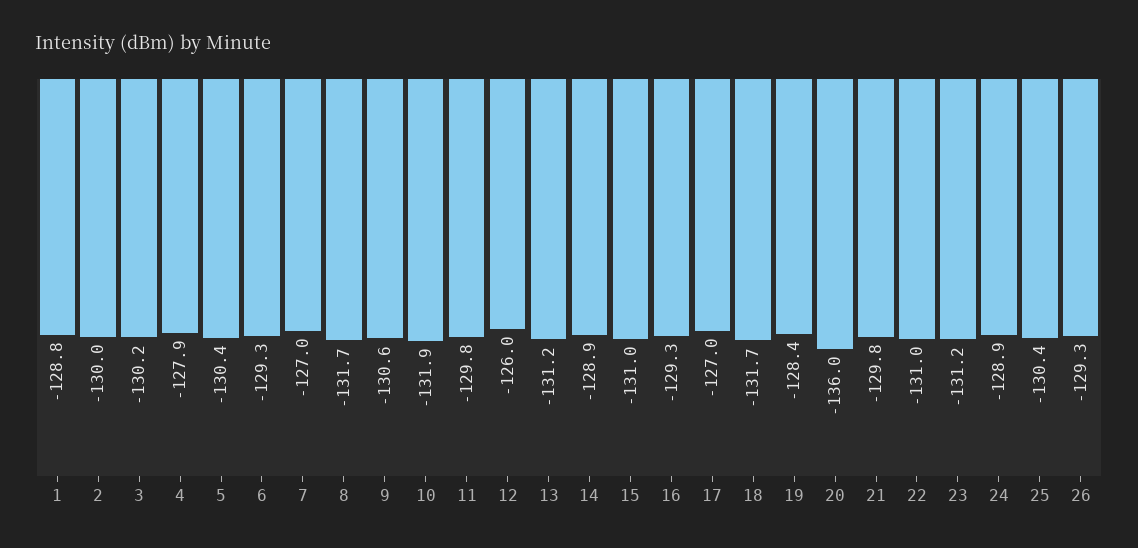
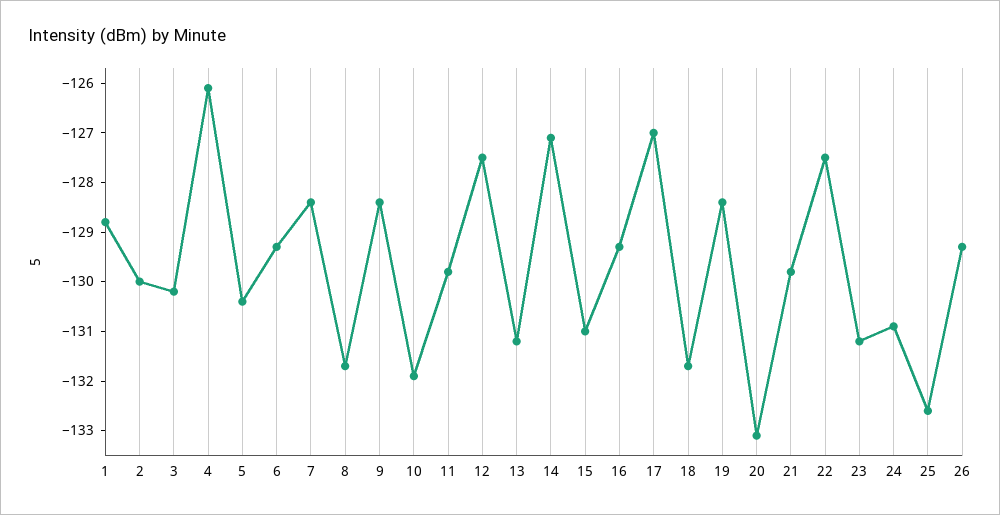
4: -127.9 -> -126
7: -127 -> -128.5
9: -130.6 -> -128.5
12: -126 -> -127.5
14: -128.9 -> -127
20: -136 -> -133
22: -131 -> -127.5
24: -128.9 -> -131
25: -130.4 -> -132.5

